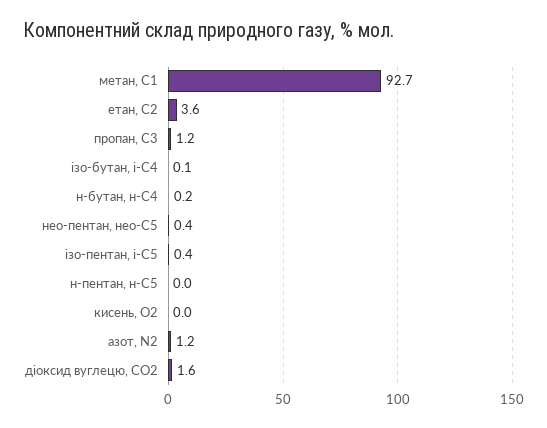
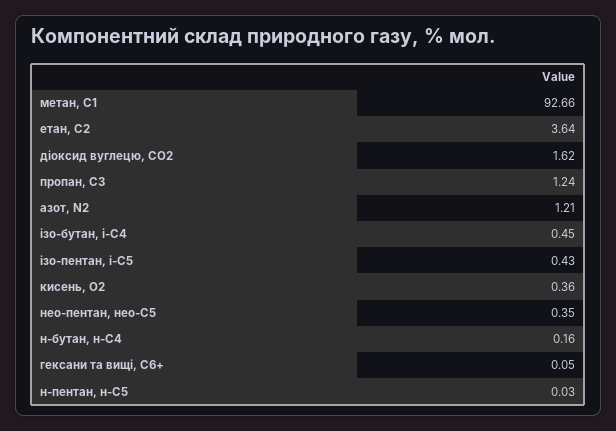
ізо-бутан, і-С4: 0.1 -> 0.45
кисень, О2: 0 -> 0.36
гексани та вищі, С6+: none -> 0.05

